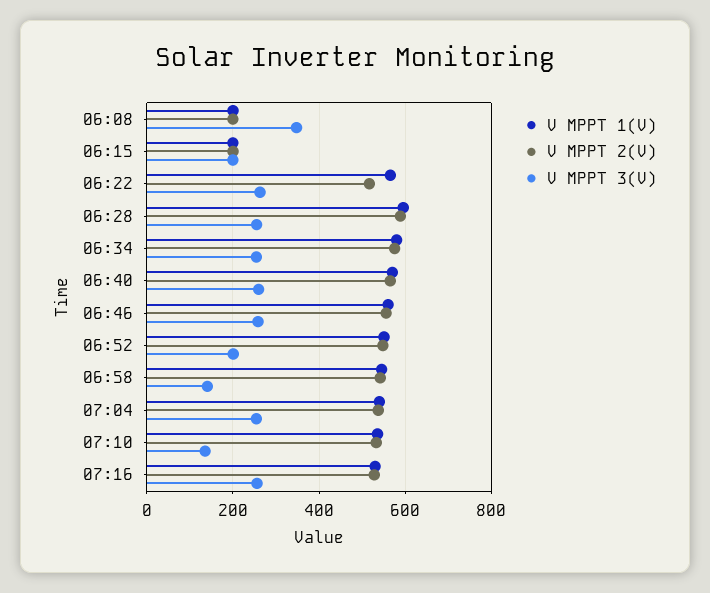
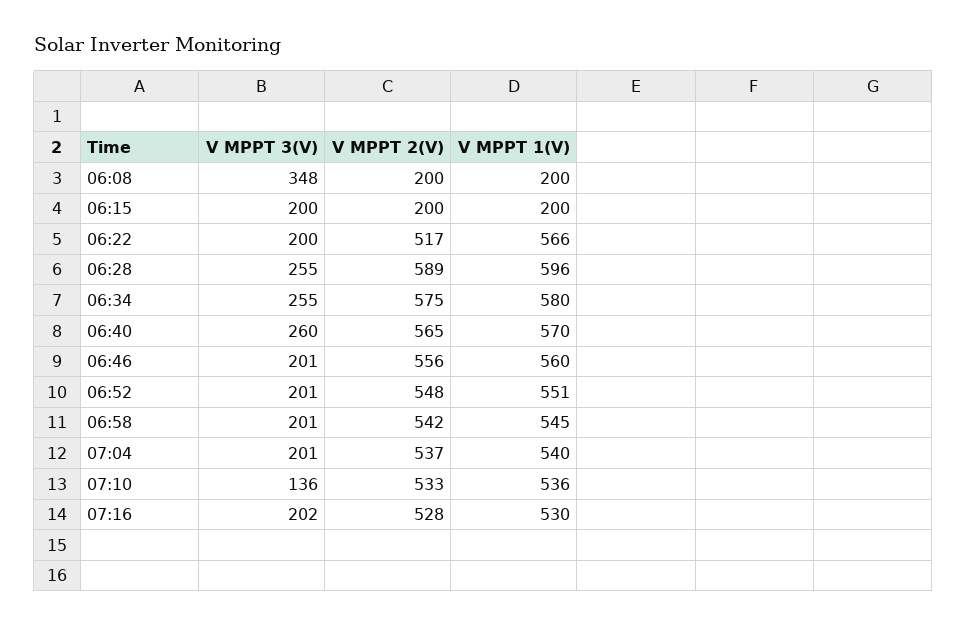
V MPPT 3(V), 06:22: 260 -> 200
V MPPT 3(V), 06:46: 260 -> 201
V MPPT 3(V), 06:58: 140 -> 201
V MPPT 3(V), 07:04: 260 -> 201
V MPPT 3(V), 07:16: 260 -> 202

